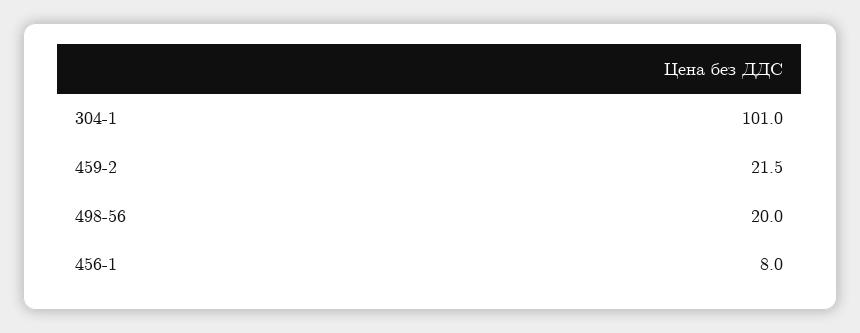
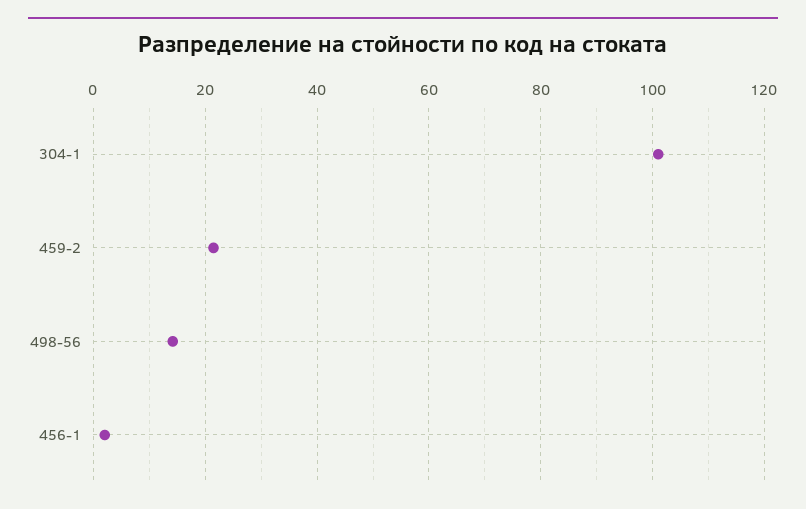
498-56: 20 -> 14
456-1: 8 -> 2

